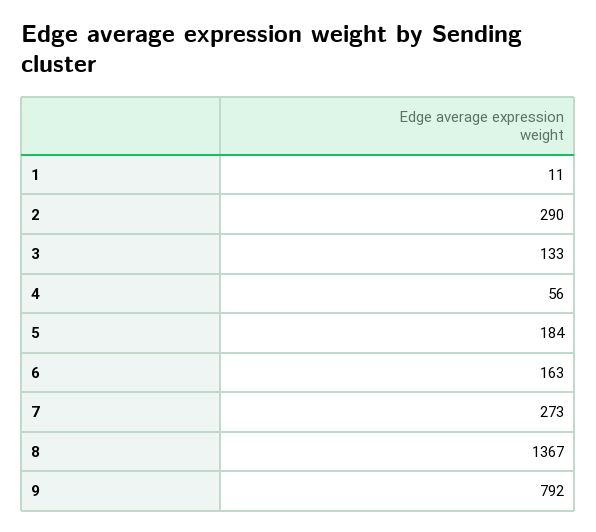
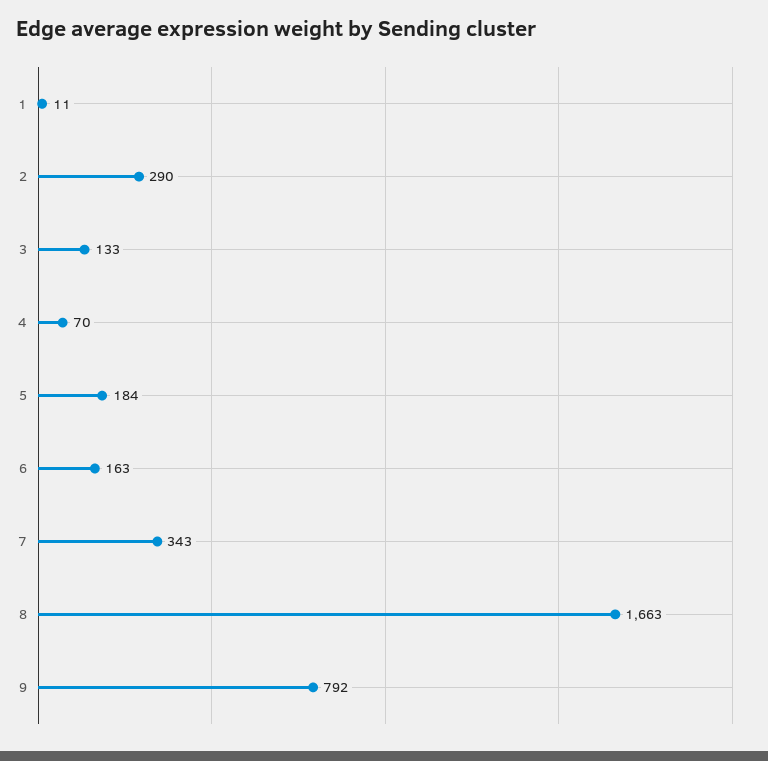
4: 56 -> 70
7: 273 -> 343
8: 1367 -> 1663

